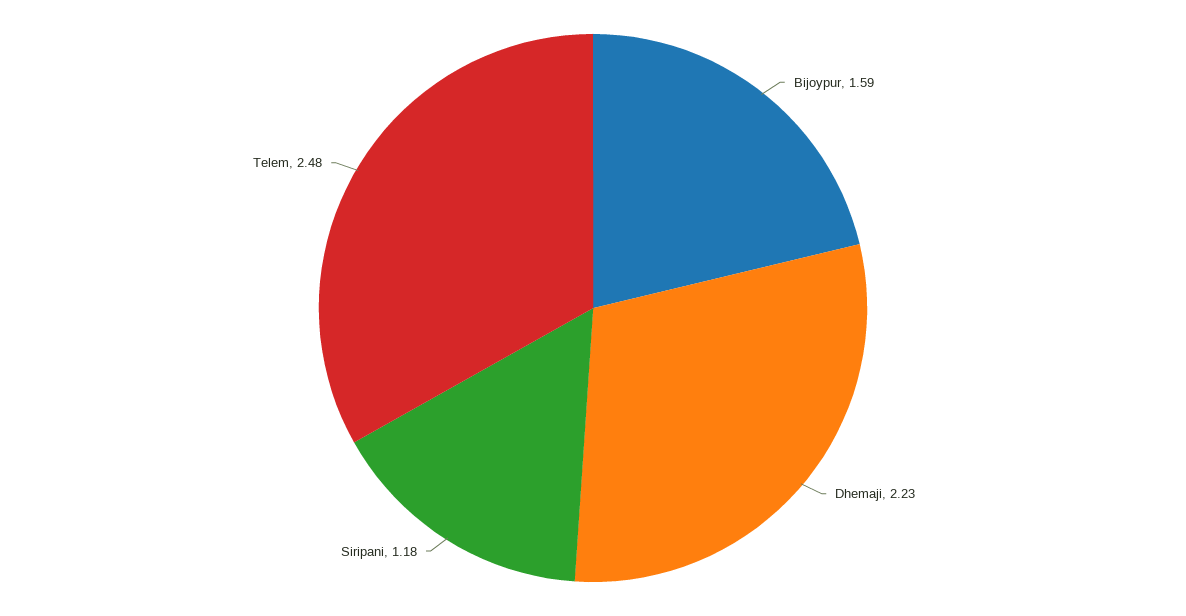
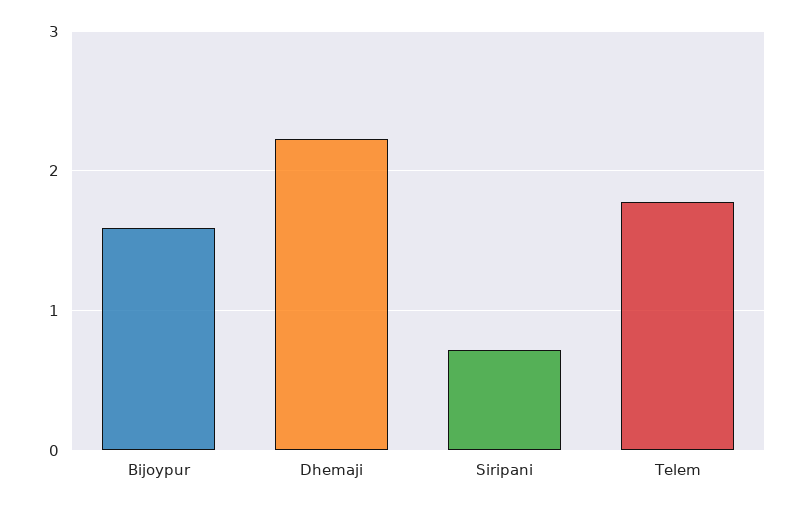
Siripani: 1.18 -> 0.7
Telem: 2.48 -> 1.8

